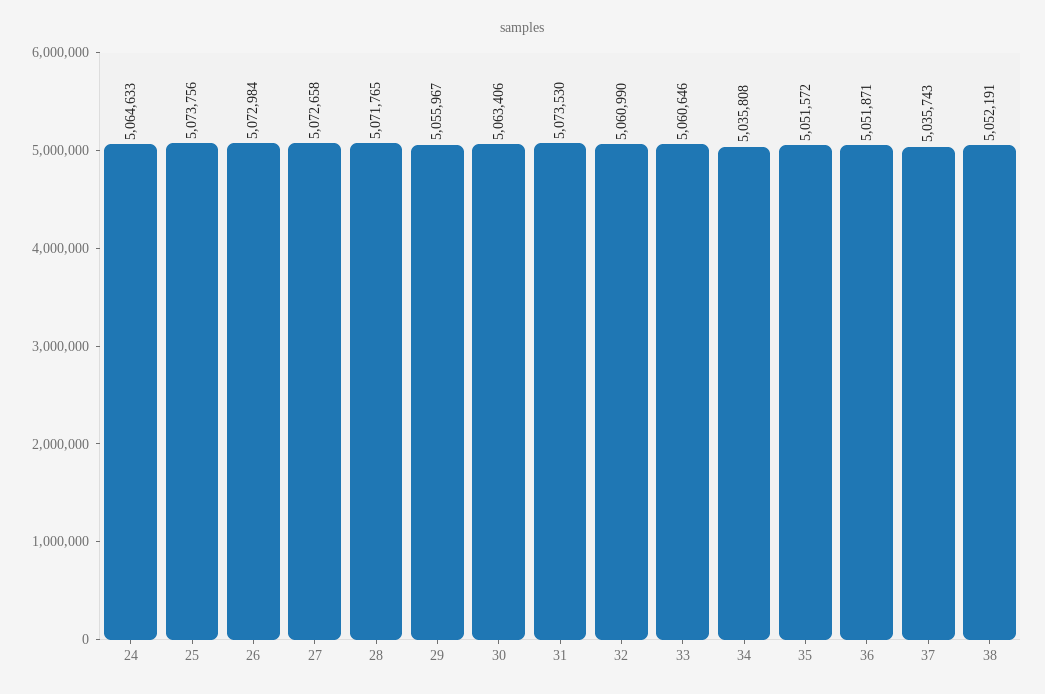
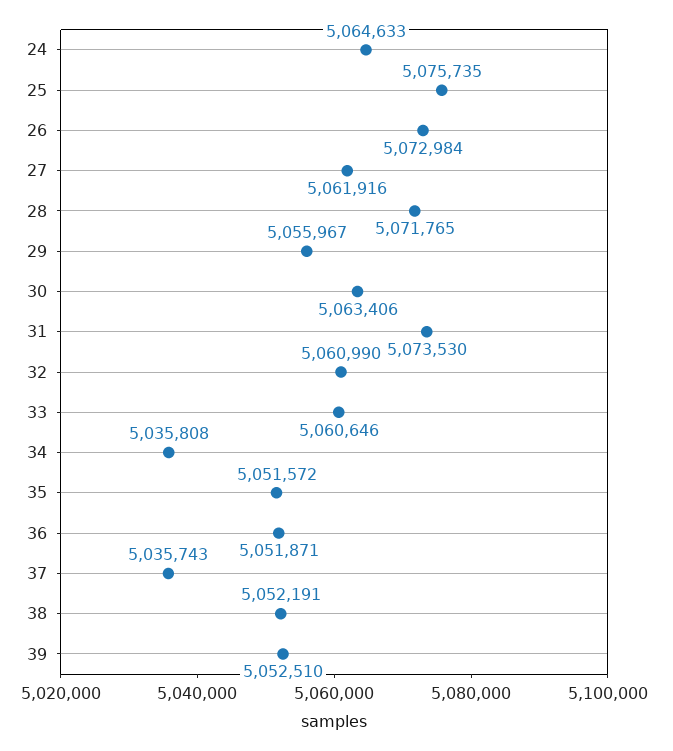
25: 5073756 -> 5075735
27: 5072658 -> 5061916
39: none -> 5052510

